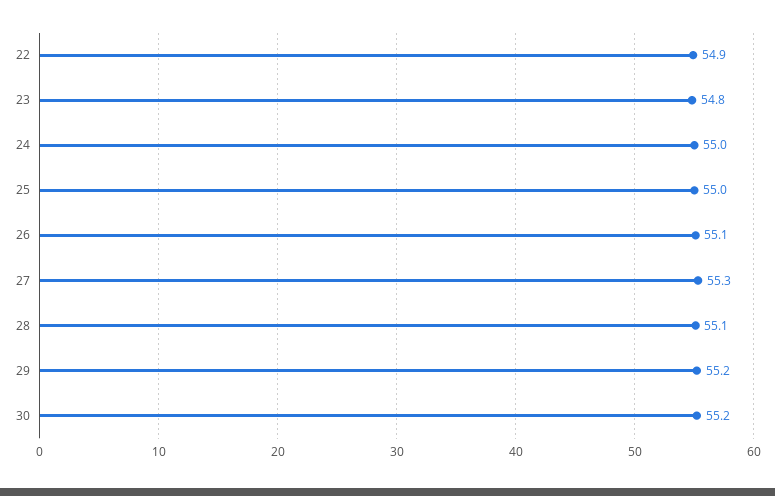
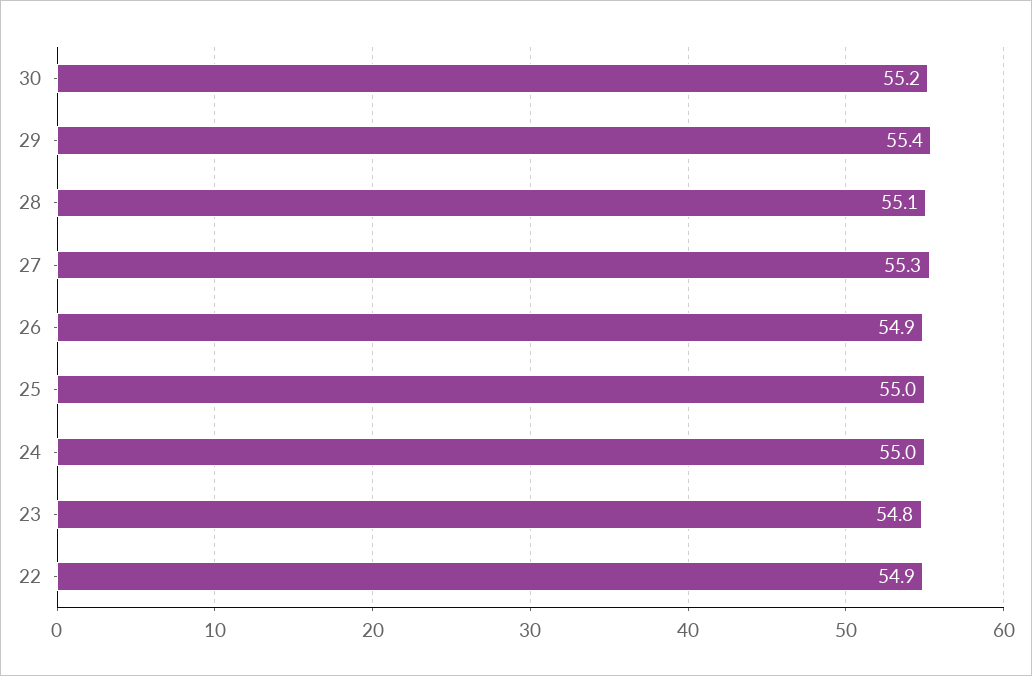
26: 55.1 -> 54.9
29: 55.2 -> 55.4

